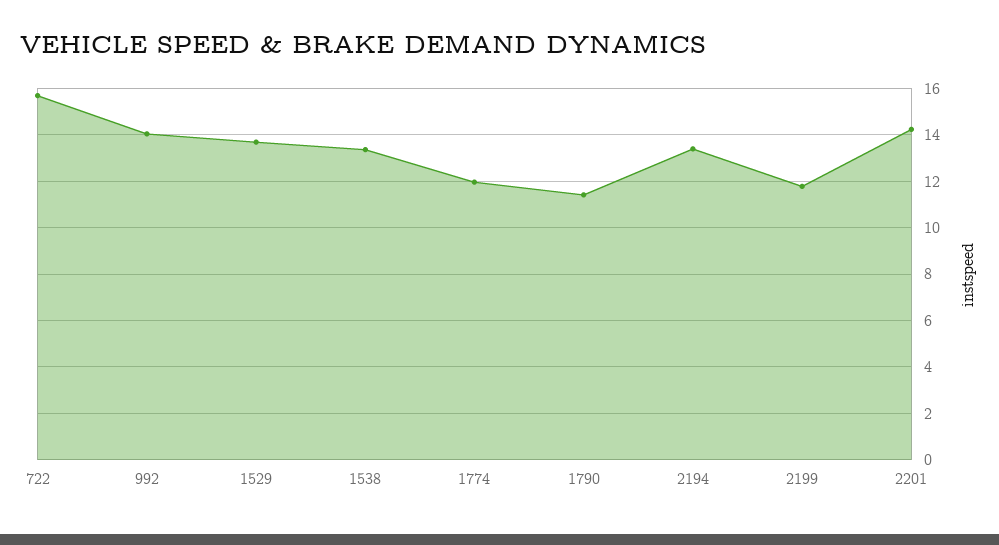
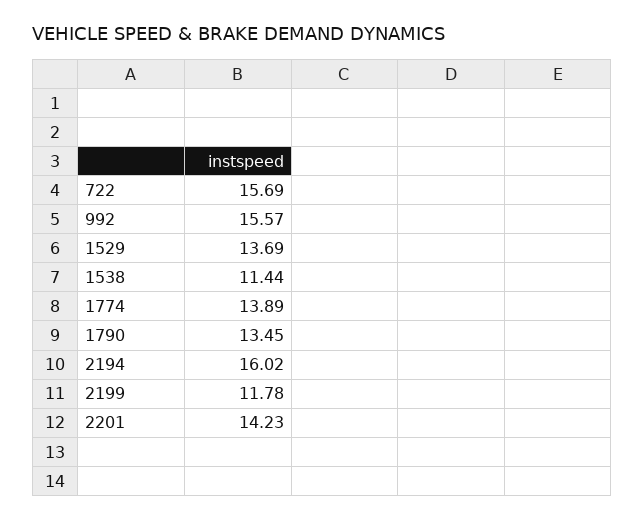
992: 14 -> 15.57
1538: 13.5 -> 11.44
1774: 12 -> 13.89
1790: 11.5 -> 13.45
2194: 13.5 -> 16.02

